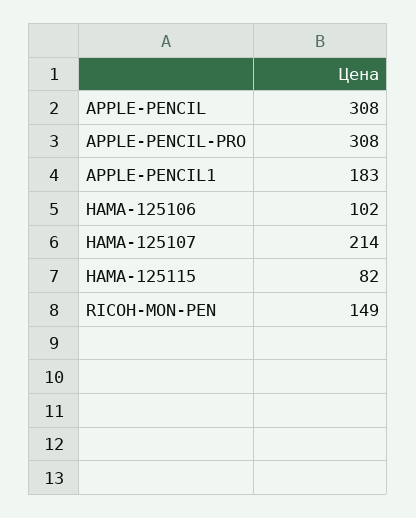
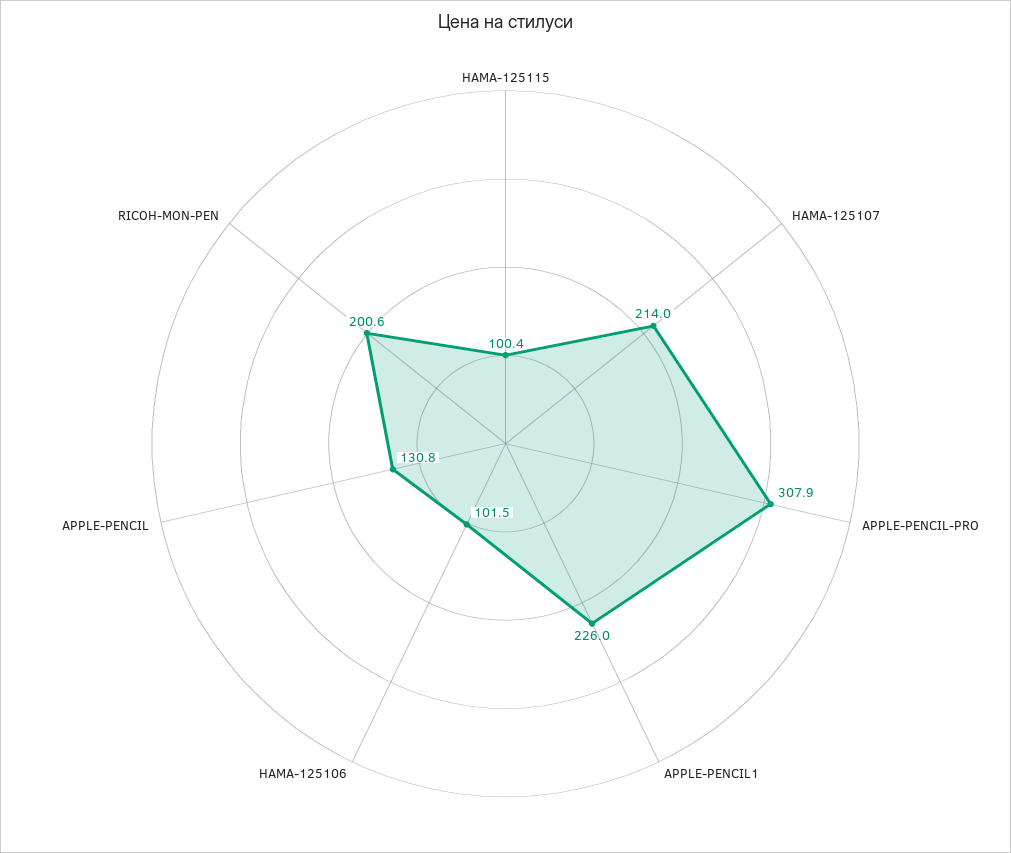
APPLE-PENCIL: 308 -> 130.8
APPLE-PENCIL1: 183 -> 226
HAMA-125115: 82 -> 100.4
RICOH-MON-PEN: 149 -> 200.6

